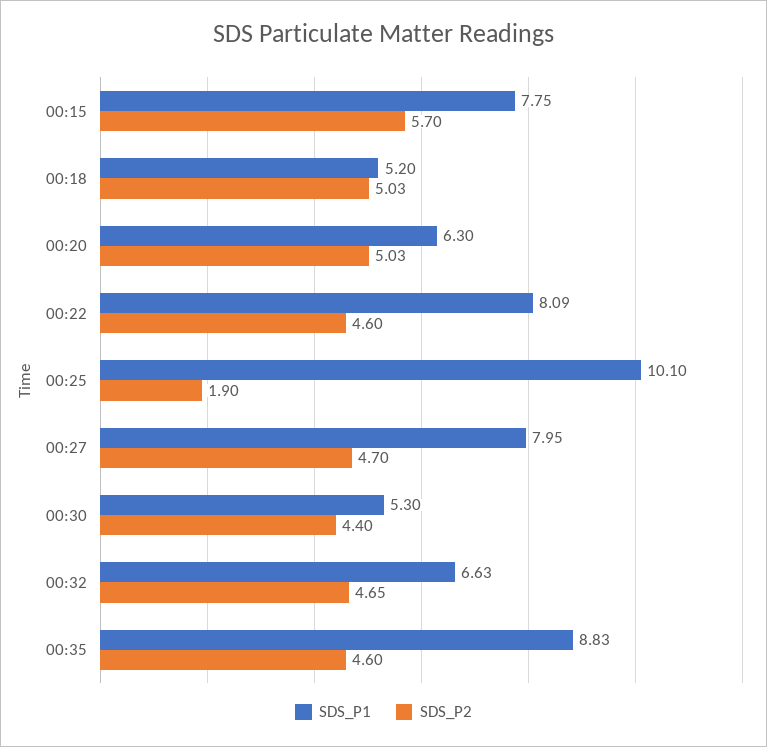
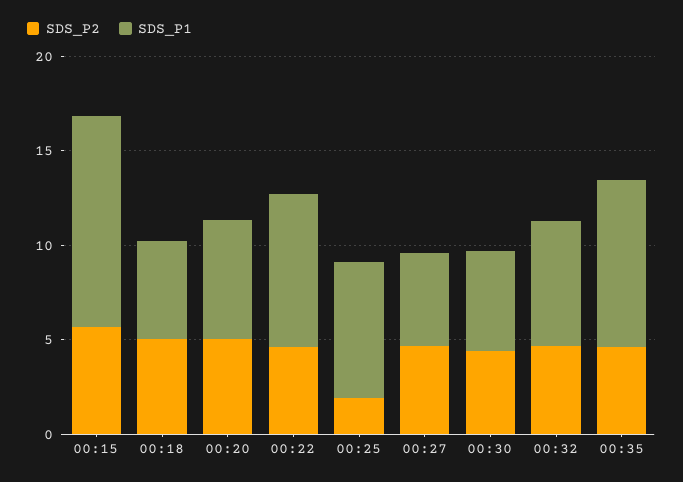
SDS_P1, 00:15: 7.75 -> 11
SDS_P1, 00:25: 10.1 -> 7
SDS_P1, 00:27: 7.95 -> 5

